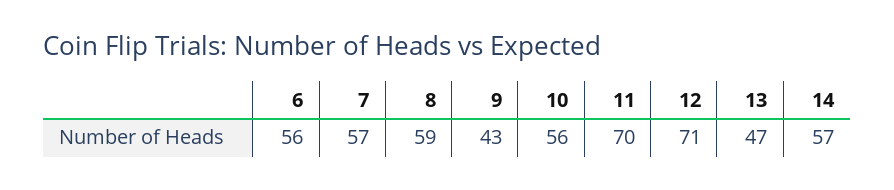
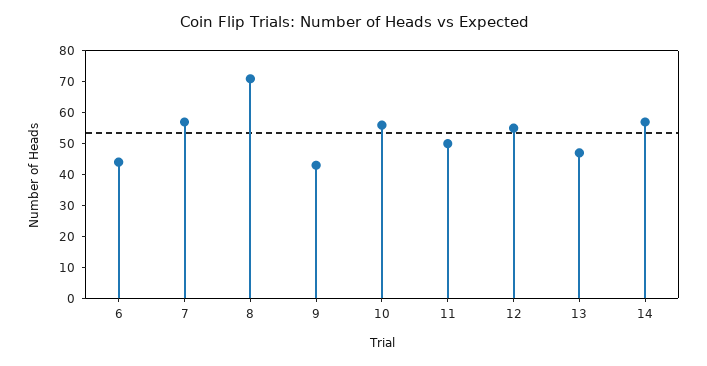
6: 56 -> 45
8: 59 -> 70
11: 70 -> 50
12: 71 -> 55

